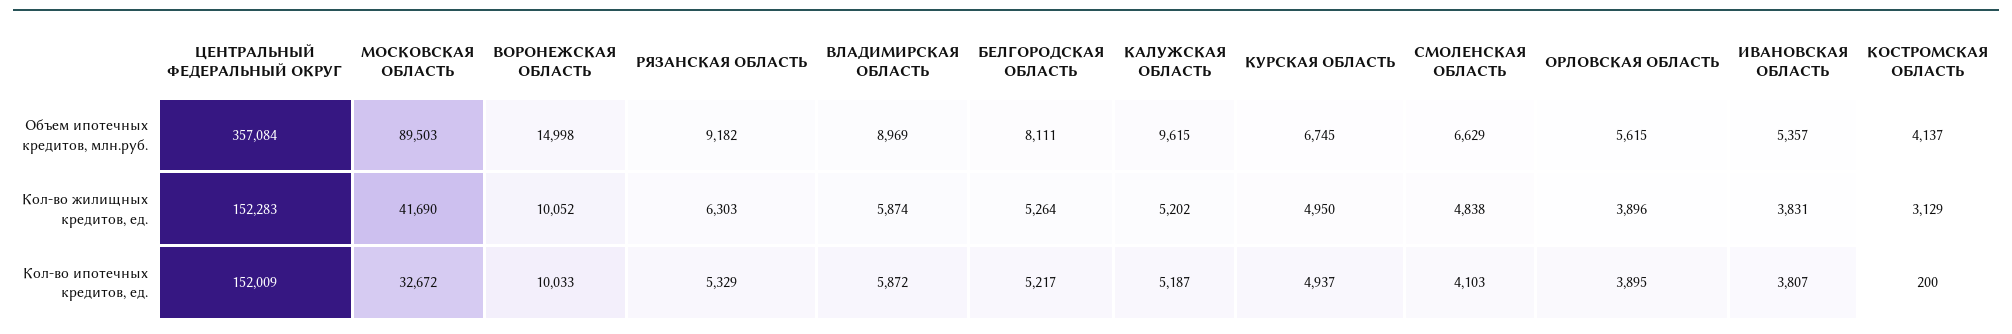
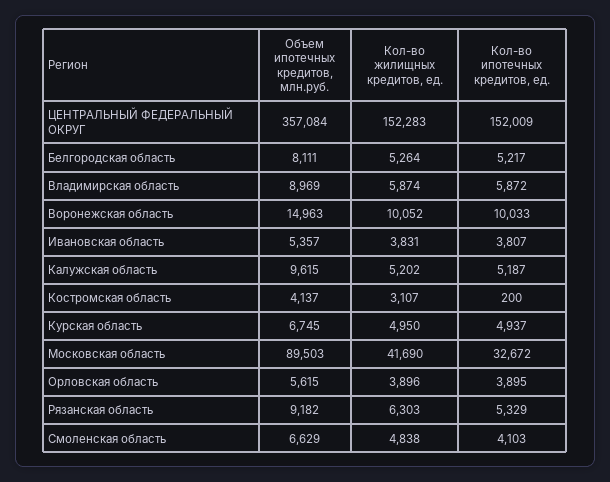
ВОРОНЕЖСКАЯ ОБЛАСТЬ, Объем ипотечных кредитов, млн.руб.: 14998 -> 14963
КОСТРОМСКАЯ ОБЛАСТЬ, Кол-во жилищных кредитов, ед.: 3129 -> 3107

